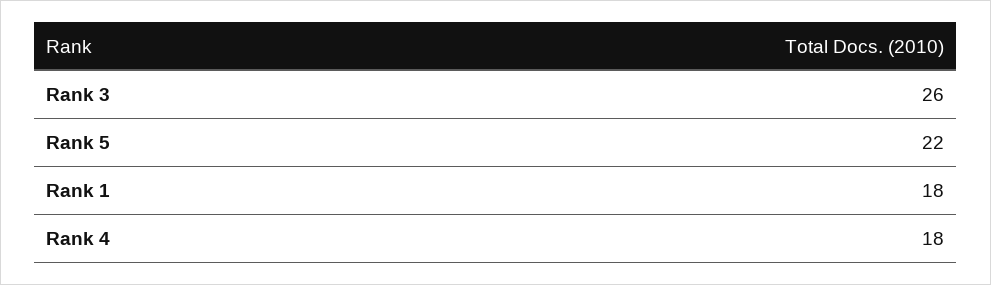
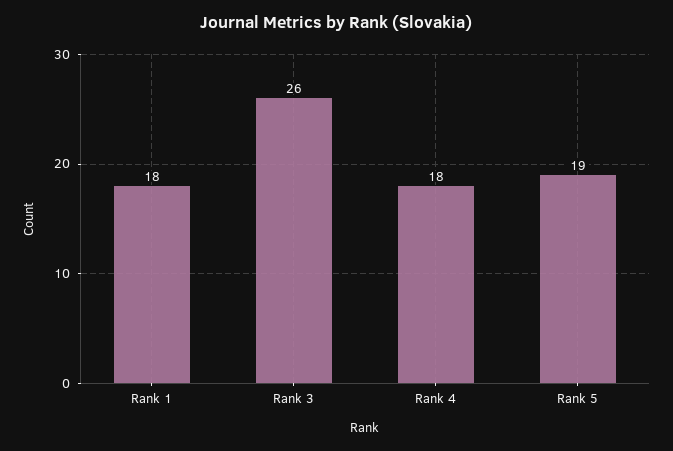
Rank 5: 22 -> 19

